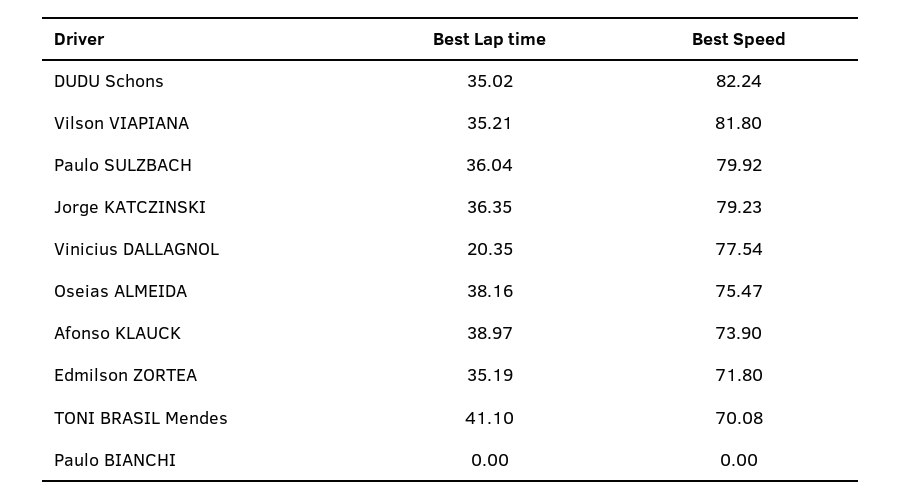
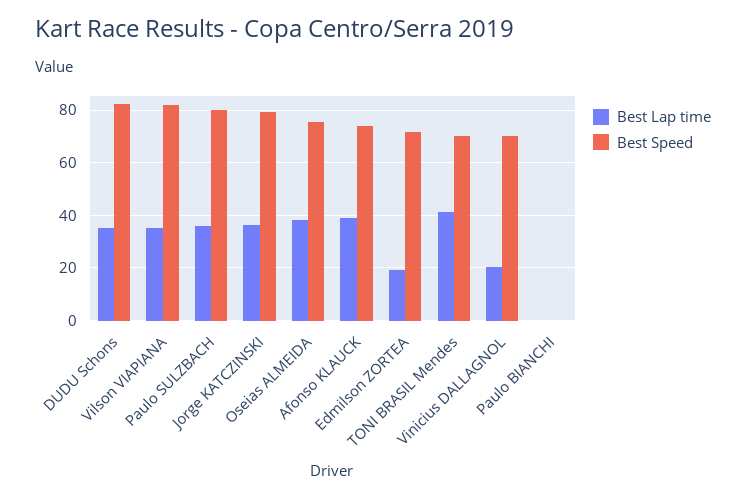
Best Speed, Vinicius DALLAGNOL: 77.54 -> 70
Best Lap time, Edmilson ZORTEA: 35.19 -> 20

